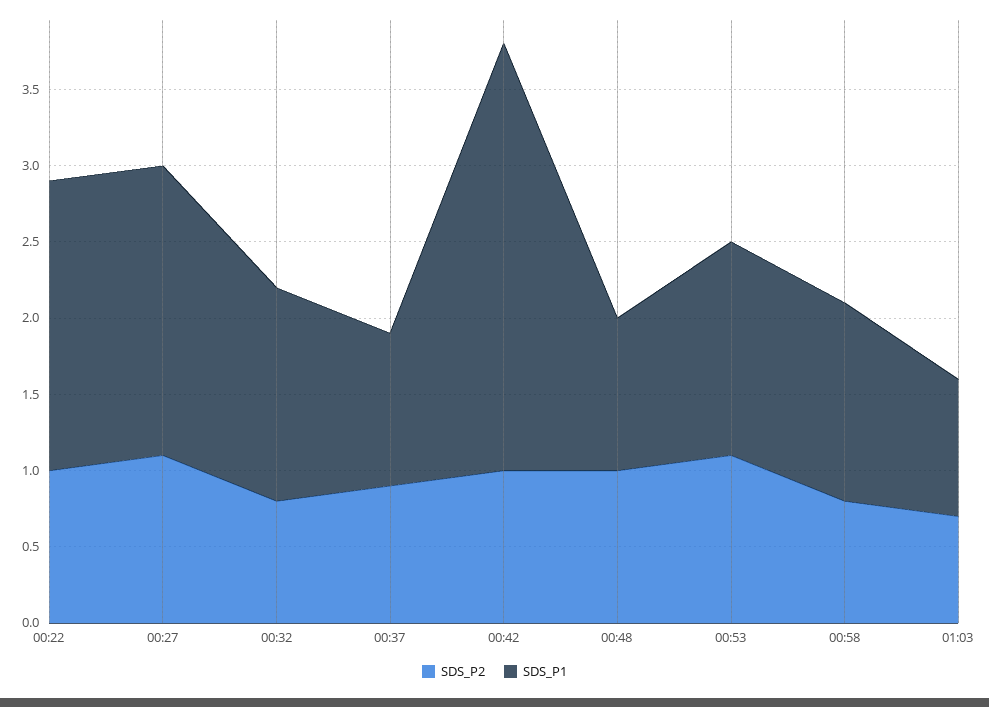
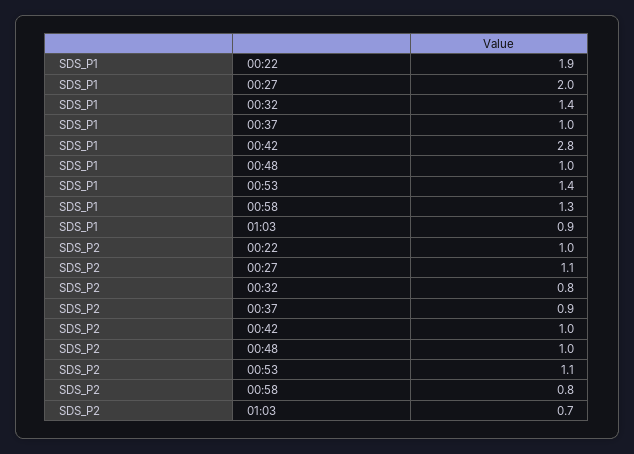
SDS_P1, 00:27: 1.9 -> 2

